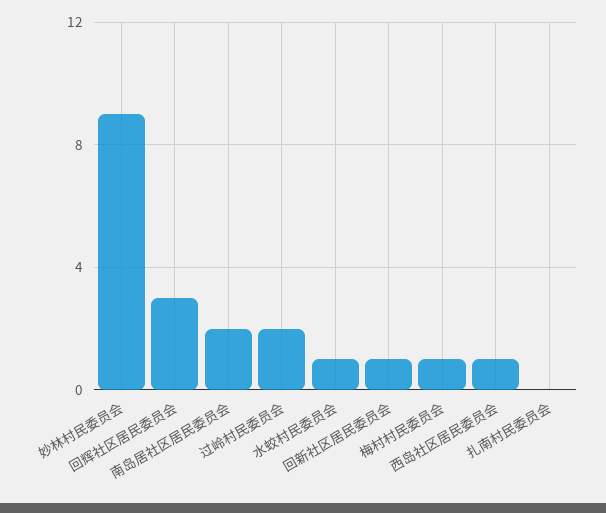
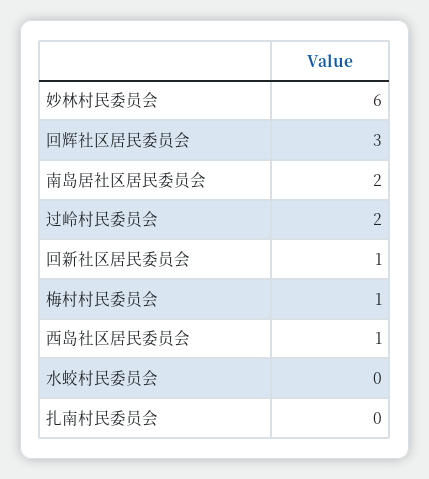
妙林村民委员会: 9 -> 6
水蛟村民委员会: 1 -> 0

